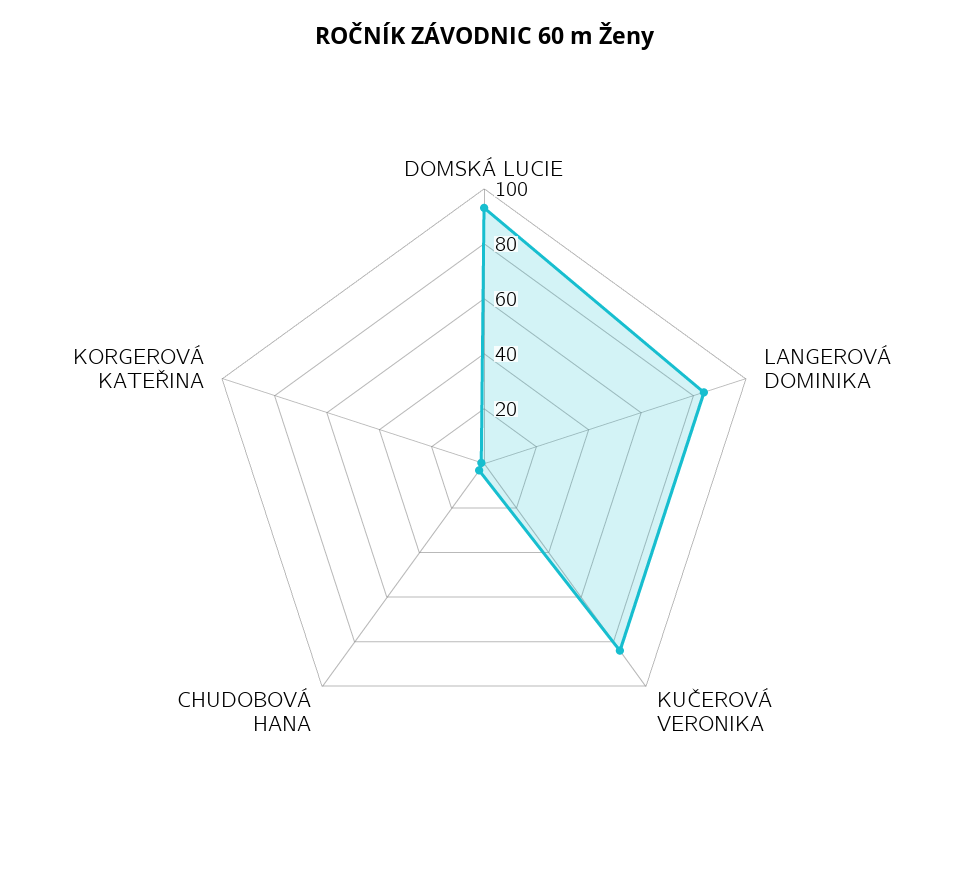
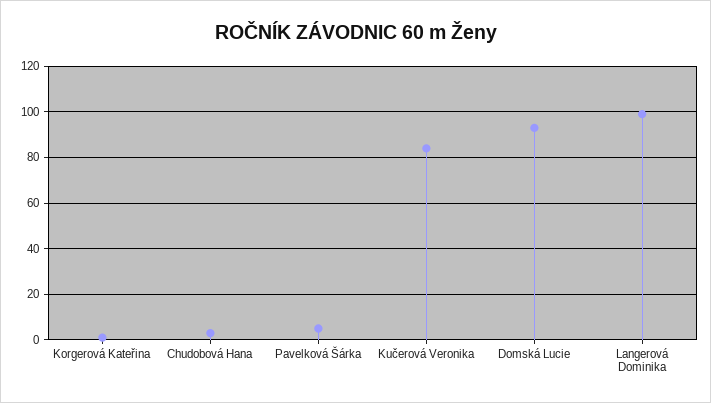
LANGEROVÁ DOMINIKA: 85 -> 100
Pavelková Šárka: none -> 5

